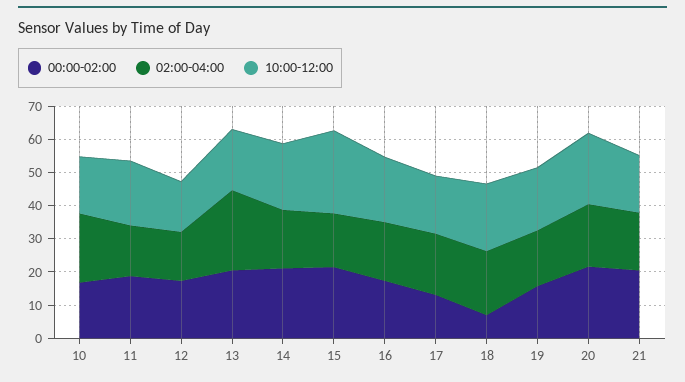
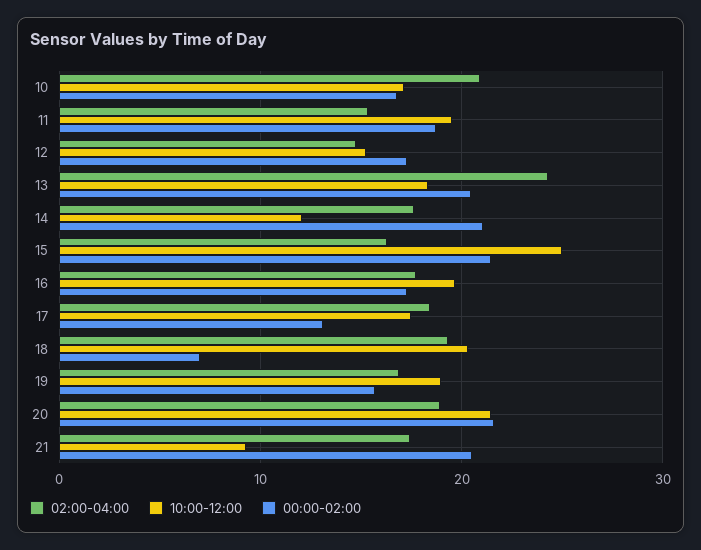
10:00-12:00, 14: 20 -> 12
10:00-12:00, 21: 17.5 -> 9

